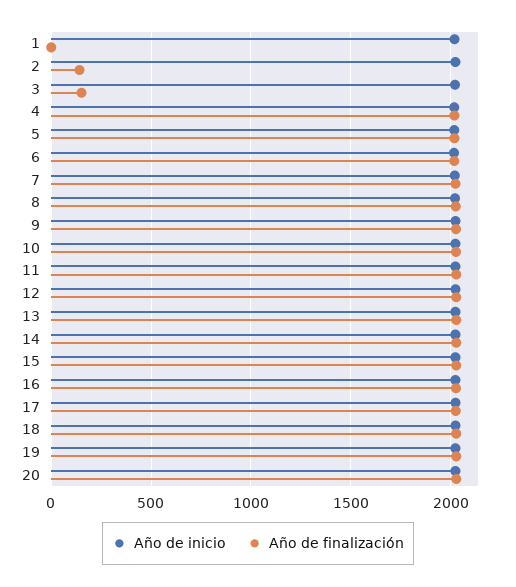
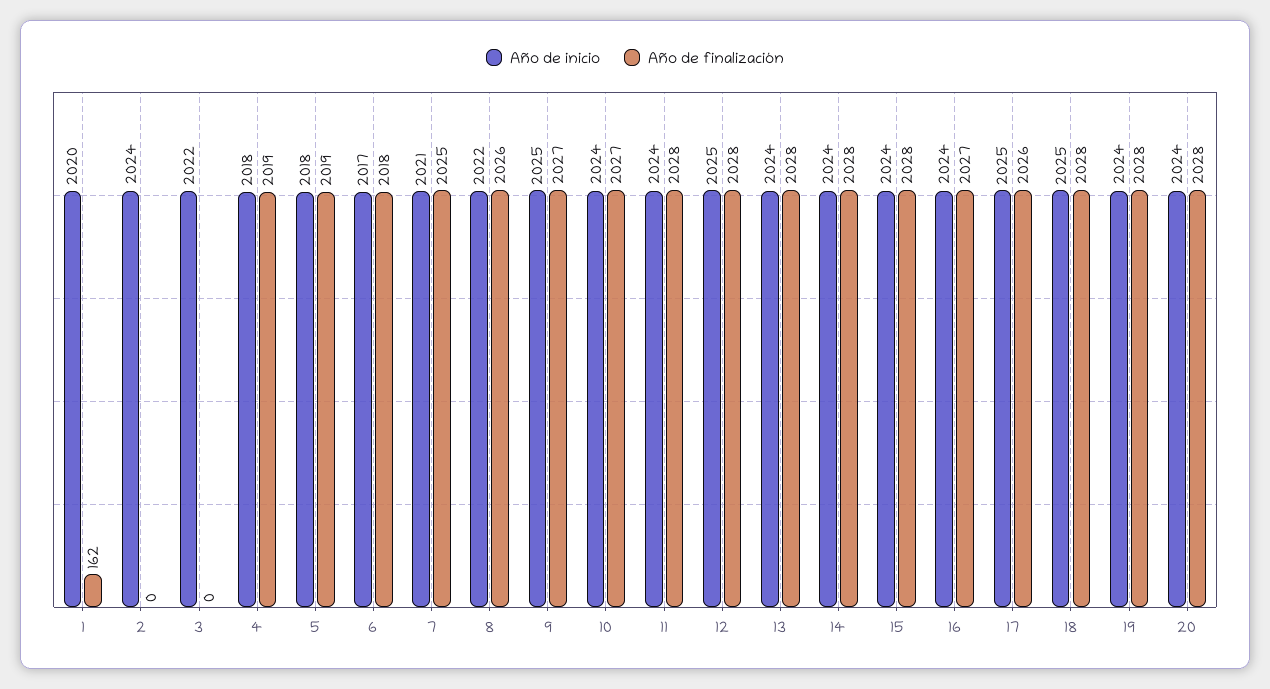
Año de finalización, 1: 0 -> 162
Año de finalización, 2: 150 -> 0
Año de finalización, 3: 150 -> 0

